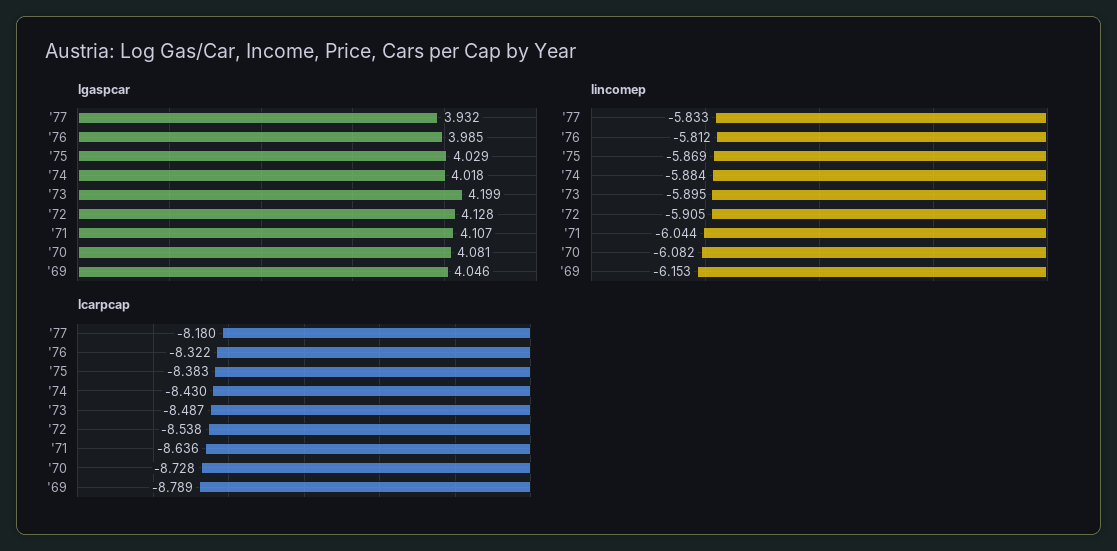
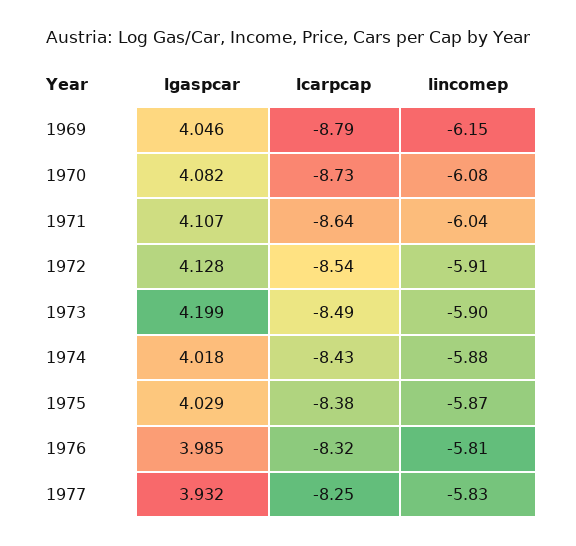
lgaspcar, '70: 4.081 -> 4.082
lcarpcap, '77: -8.18 -> -8.25

